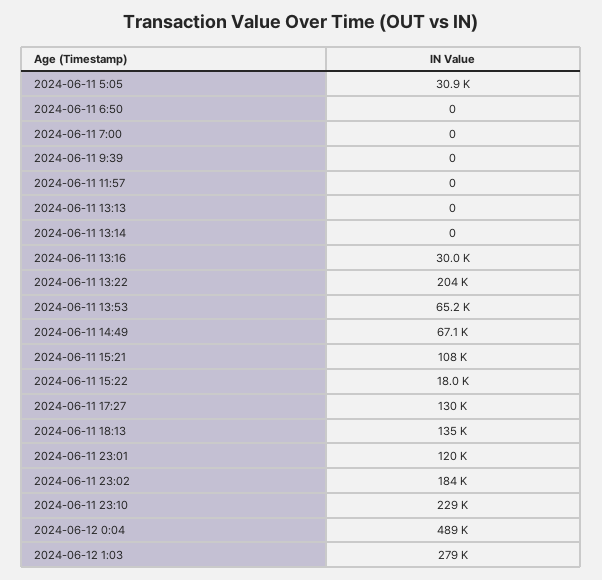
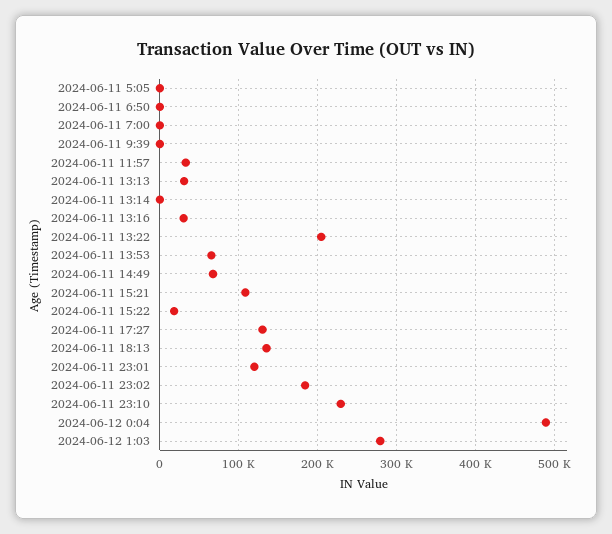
2024-06-11 5:05: 30900 -> 0
2024-06-11 11:57: 0 -> 30000
2024-06-11 13:13: 0 -> 30000

